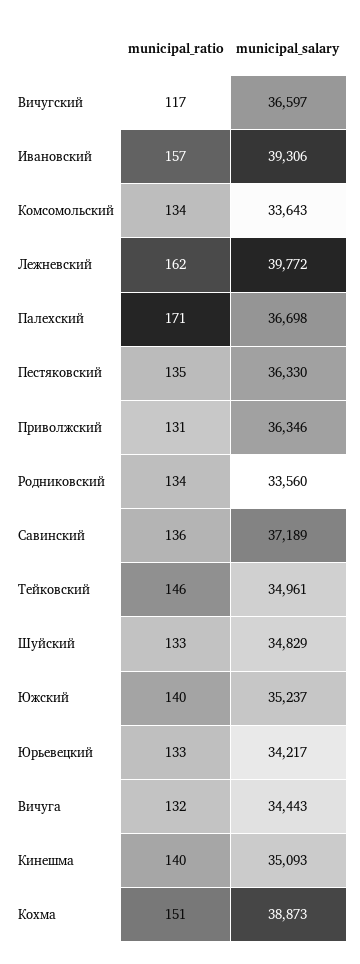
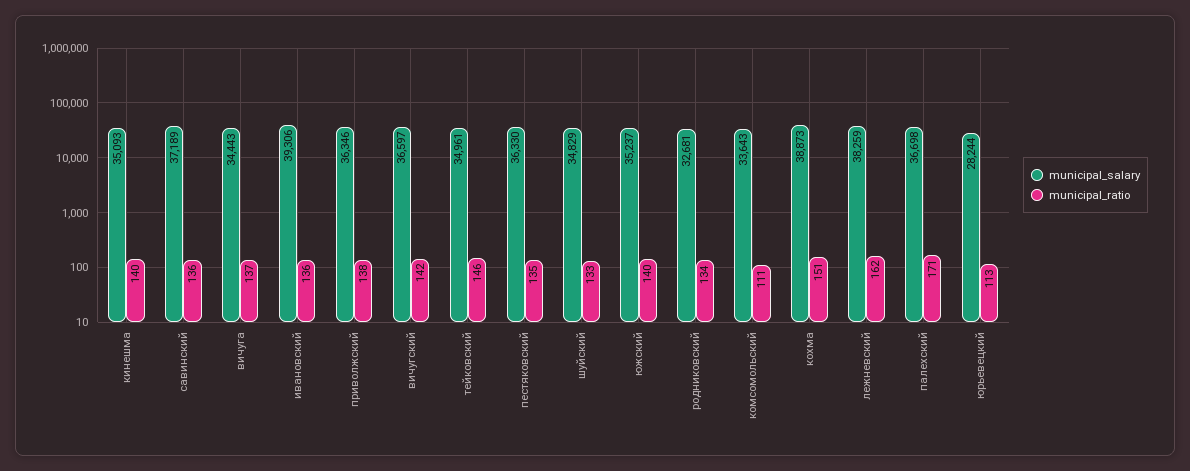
municipal_ratio, Вичугский: 117 -> 142
municipal_ratio, Ивановский: 157 -> 136
municipal_ratio, Комсомольский: 134 -> 111
municipal_salary, Лежневский: 39772 -> 38259
municipal_ratio, Приволжский: 131 -> 138
municipal_salary, Родниковский: 33560 -> 32681
municipal_ratio, Юрьевецкий: 133 -> 113
municipal_salary, Юрьевецкий: 34217 -> 28244
municipal_ratio, Вичуга: 132 -> 137

